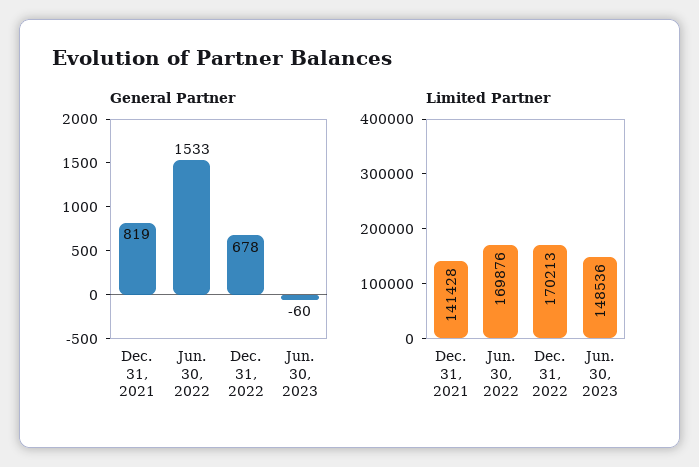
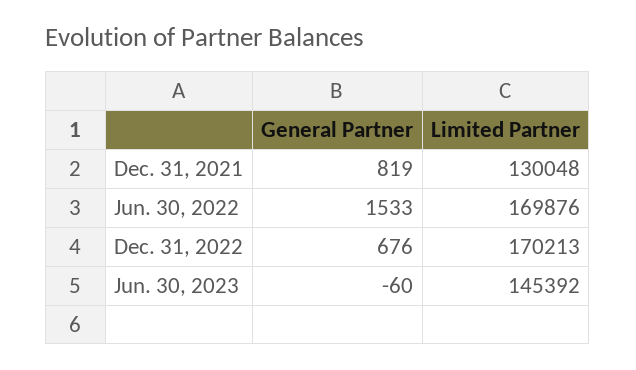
General Partner, Dec. 31, 2022: 678 -> 676
Limited Partner, Dec. 31, 2021: 141428 -> 130048
Limited Partner, Jun. 30, 2023: 148536 -> 145392

